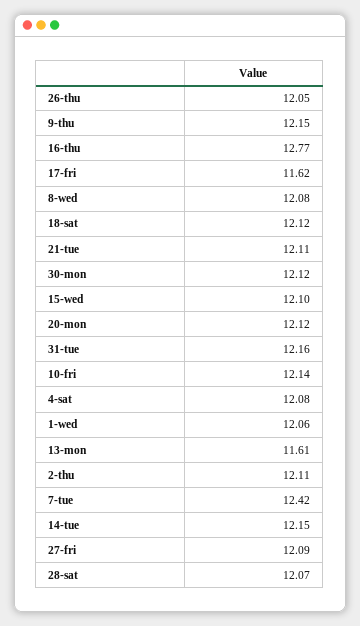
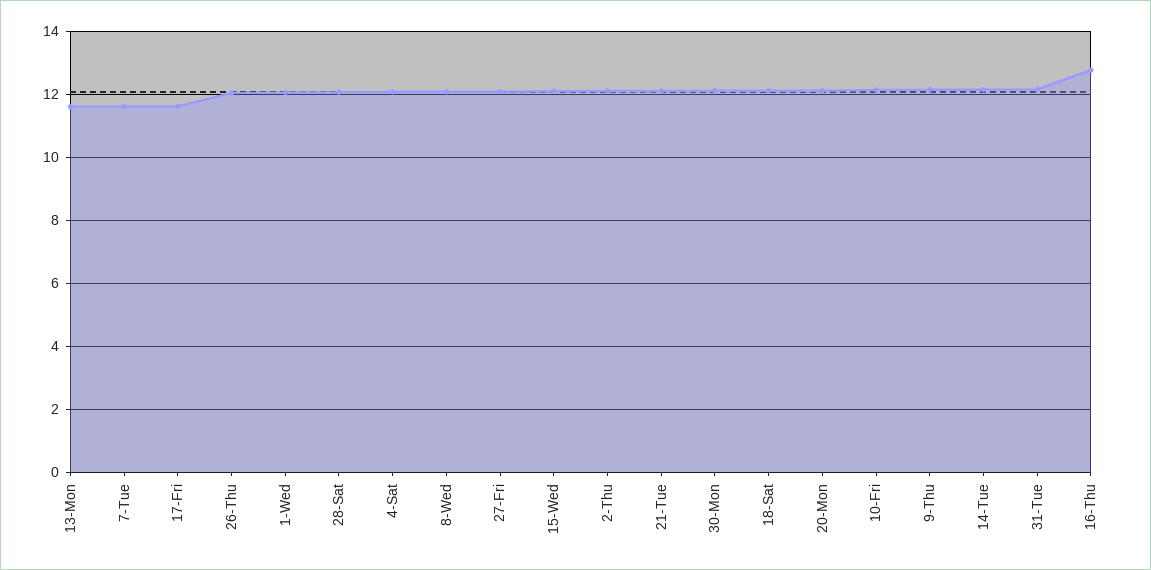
7-tue: 12.42 -> 11.6

